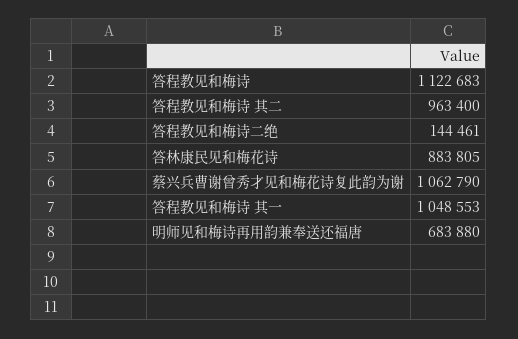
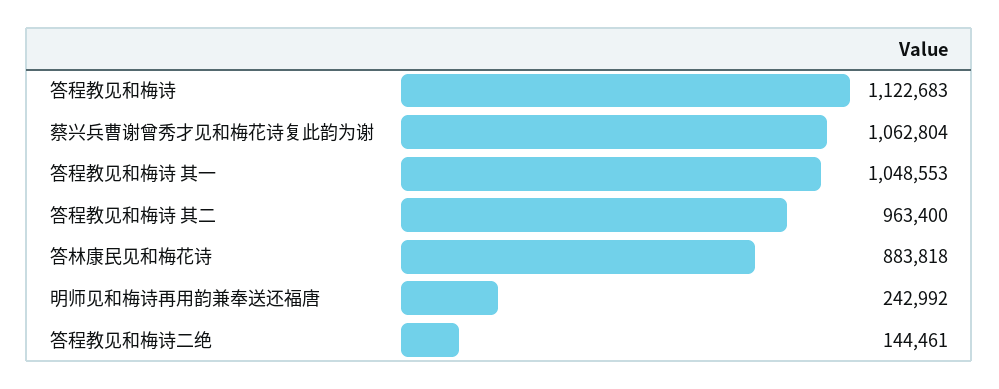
答林康民见和梅花诗: 883805 -> 883818
蔡兴兵曹谢曾秀才见和梅花诗复此韵为谢: 1062790 -> 1062804
明师见和梅诗再用韵兼奉送还福唐: 683880 -> 242992

